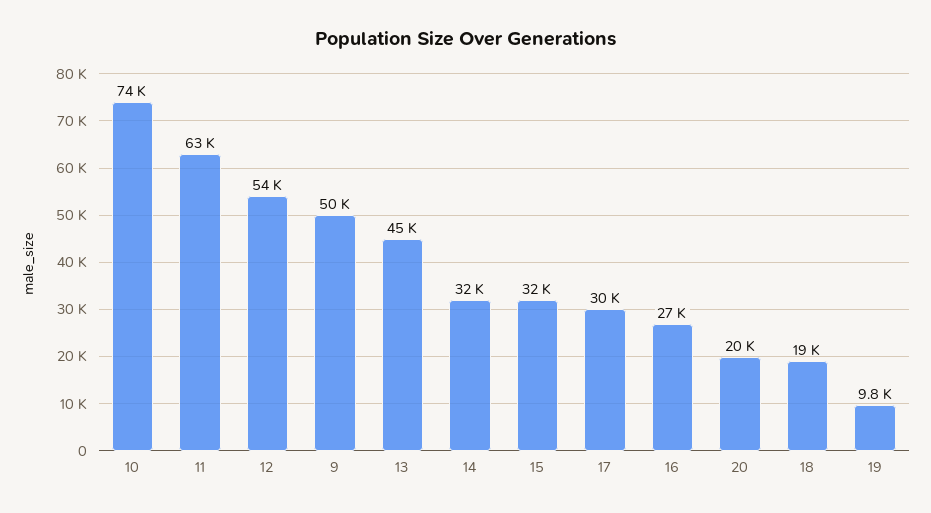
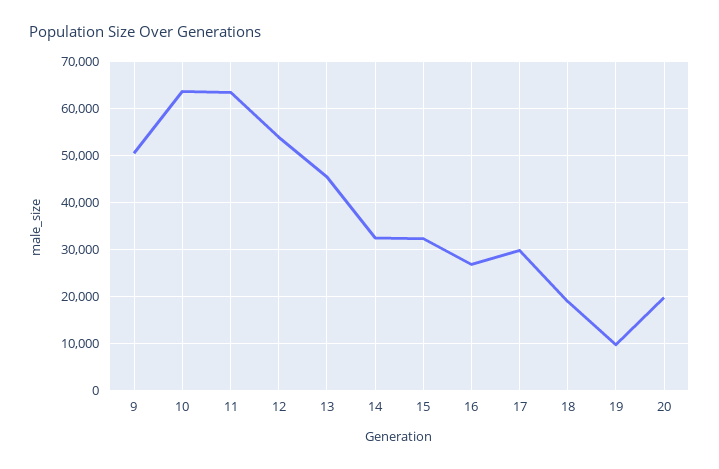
10: 74000 -> 64000

